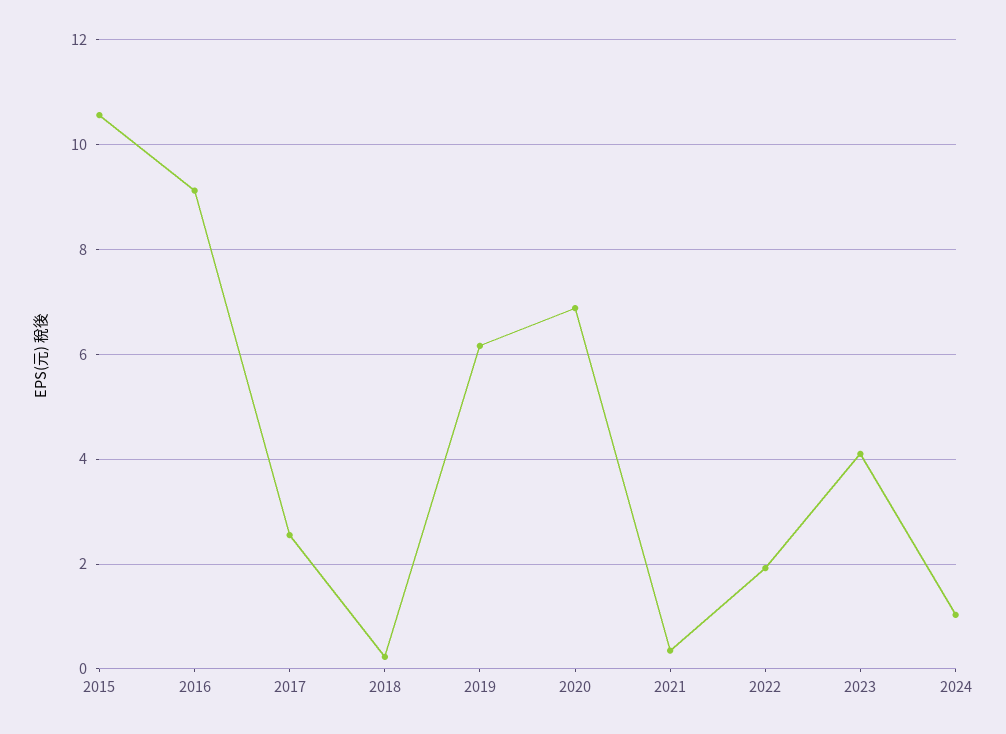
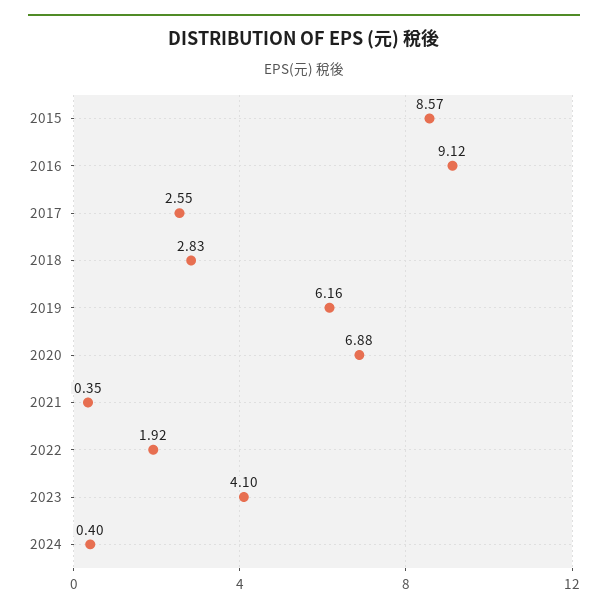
2015: 10.6 -> 8.57
2018: 0.2 -> 2.83
2024: 1 -> 0.4

